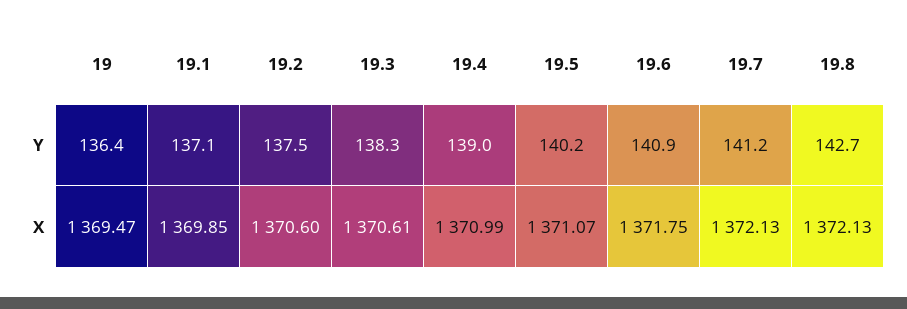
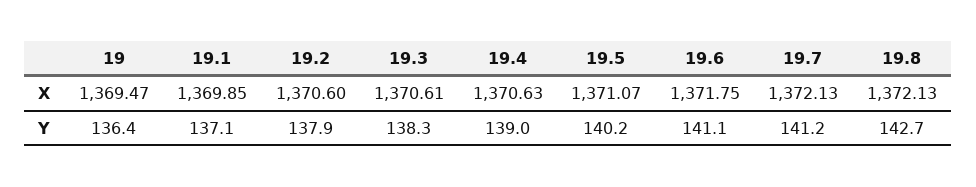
19.2, Y: 137.5 -> 137.9
19.6, Y: 140.9 -> 141.1
19.4, X: 1370.99 -> 1370.63

